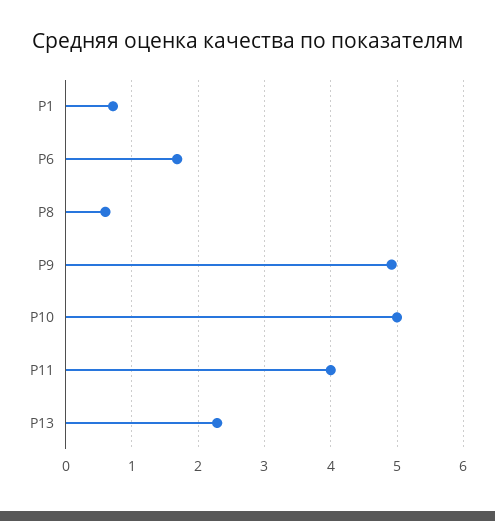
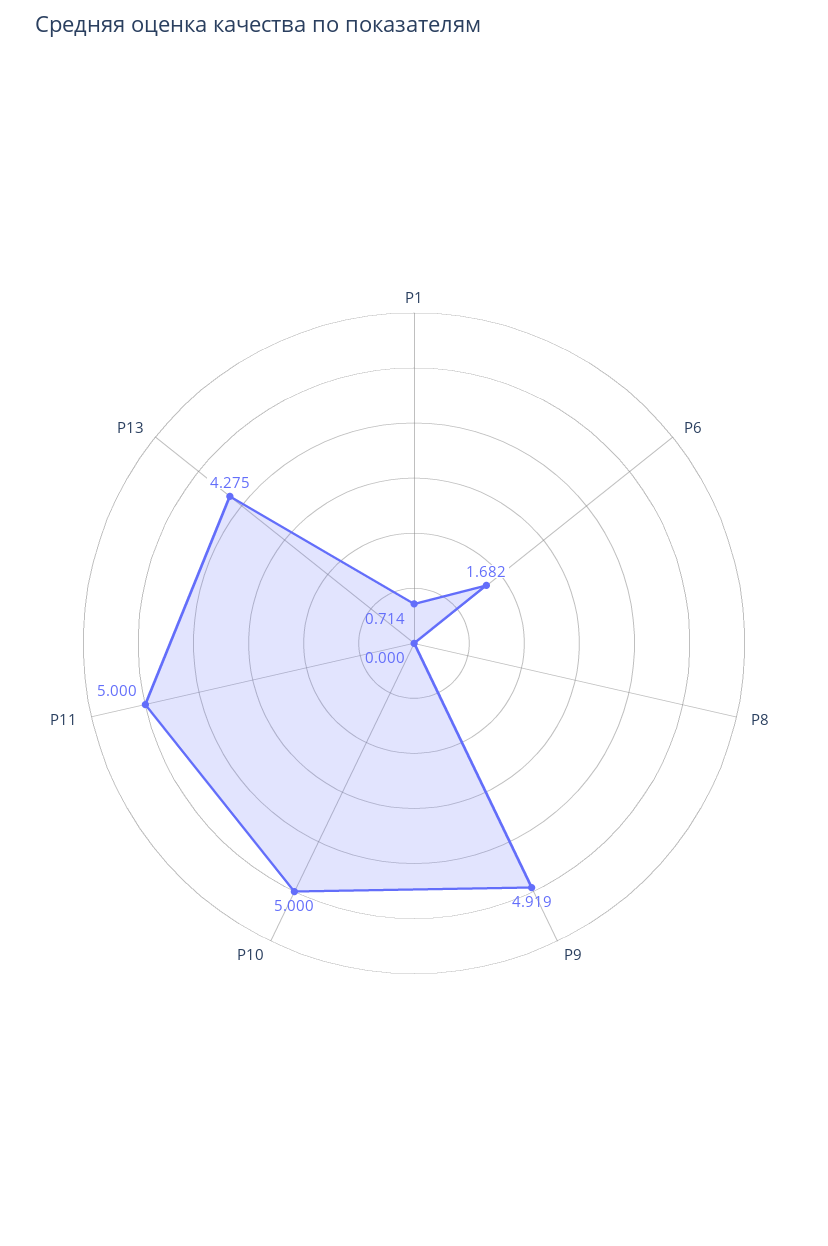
Р8: 0.6 -> 0
Р11: 4 -> 5
Р13: 2.3 -> 4.275

